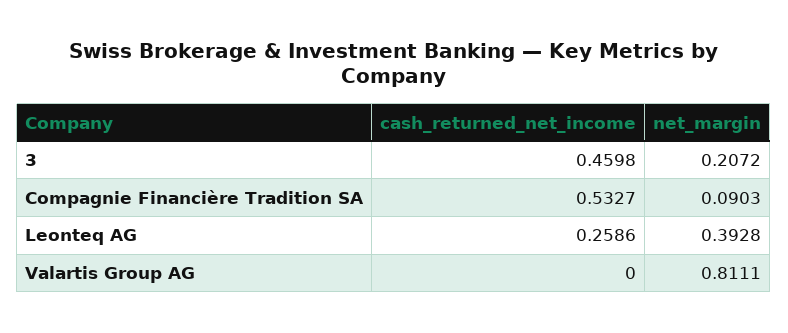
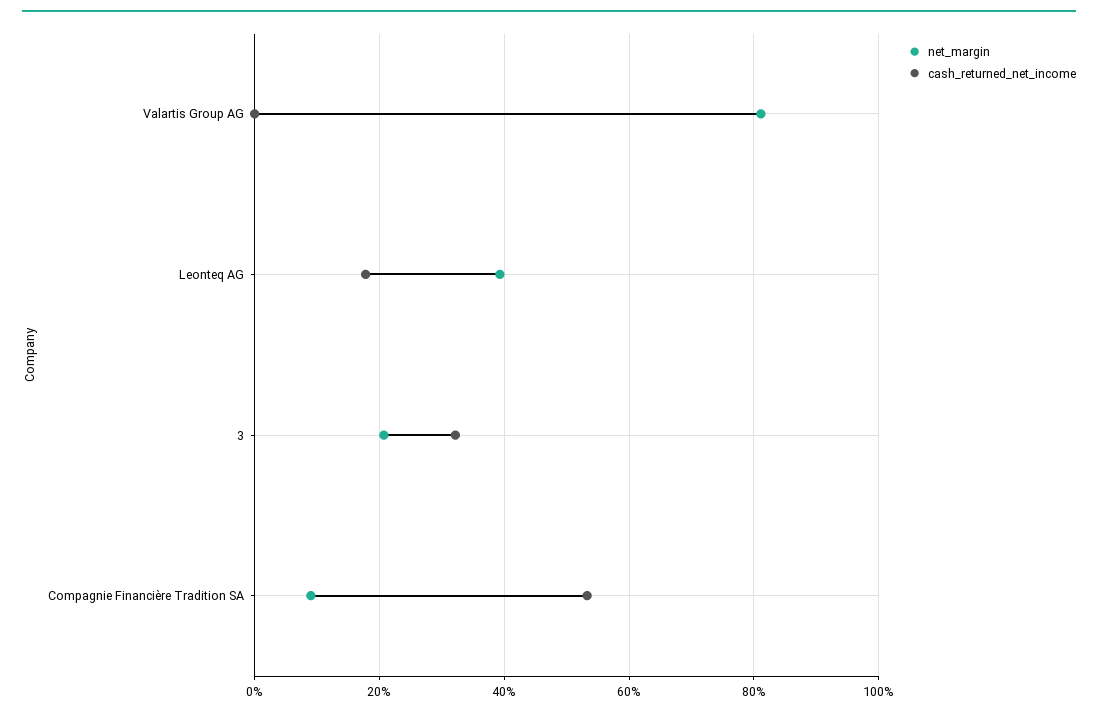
cash_returned_net_income, 3: 0.4598 -> 0.32
cash_returned_net_income, Leonteq AG: 0.2586 -> 0.18

